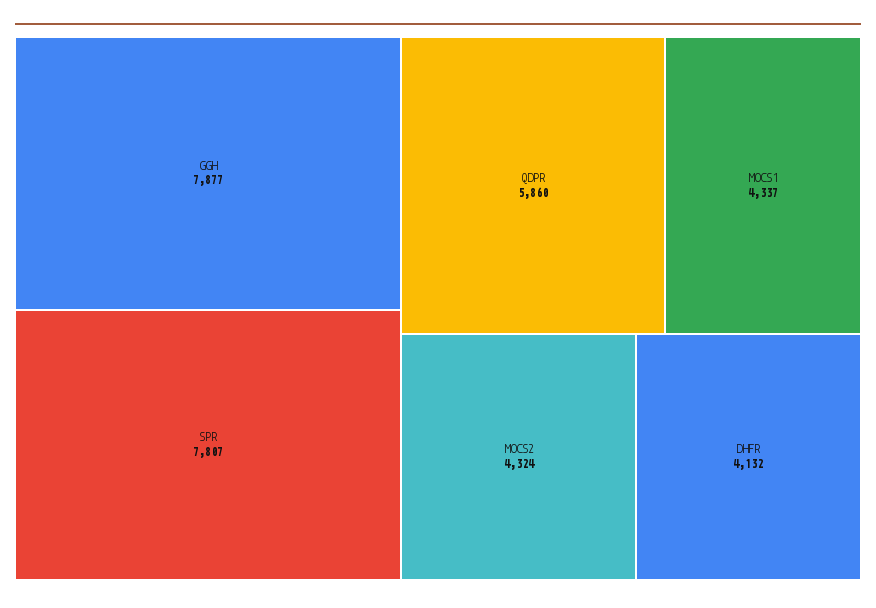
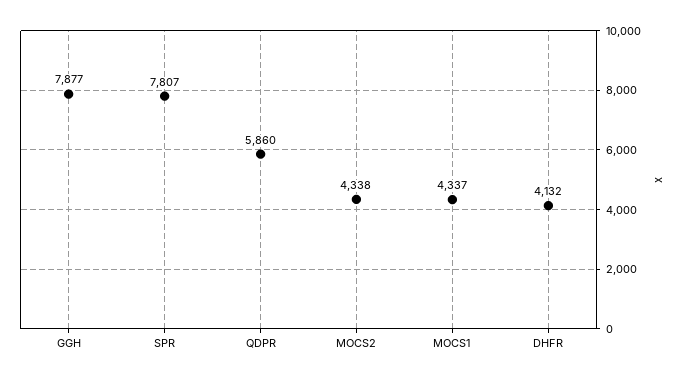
MOCS2: 4324 -> 4338

